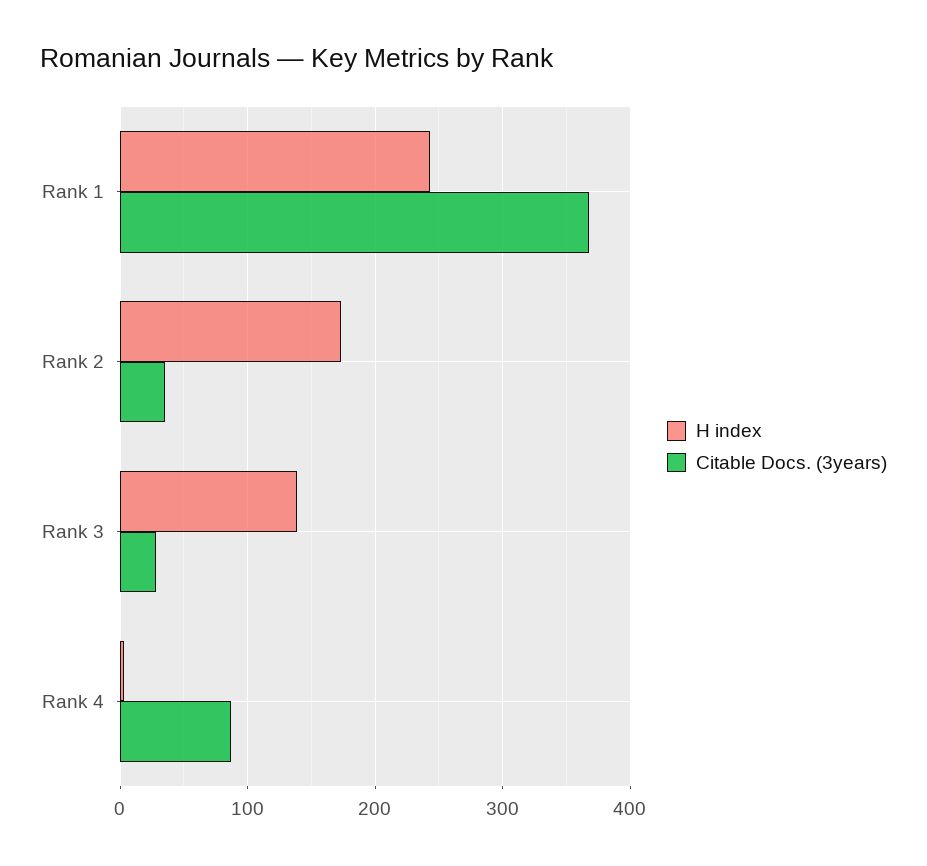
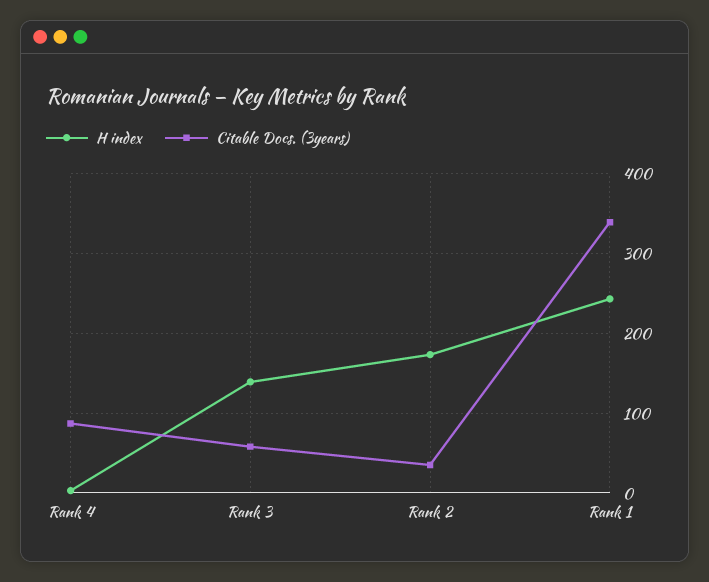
Citable Docs. (3years), Rank 1: 370 -> 340
Citable Docs. (3years), Rank 3: 30 -> 60

